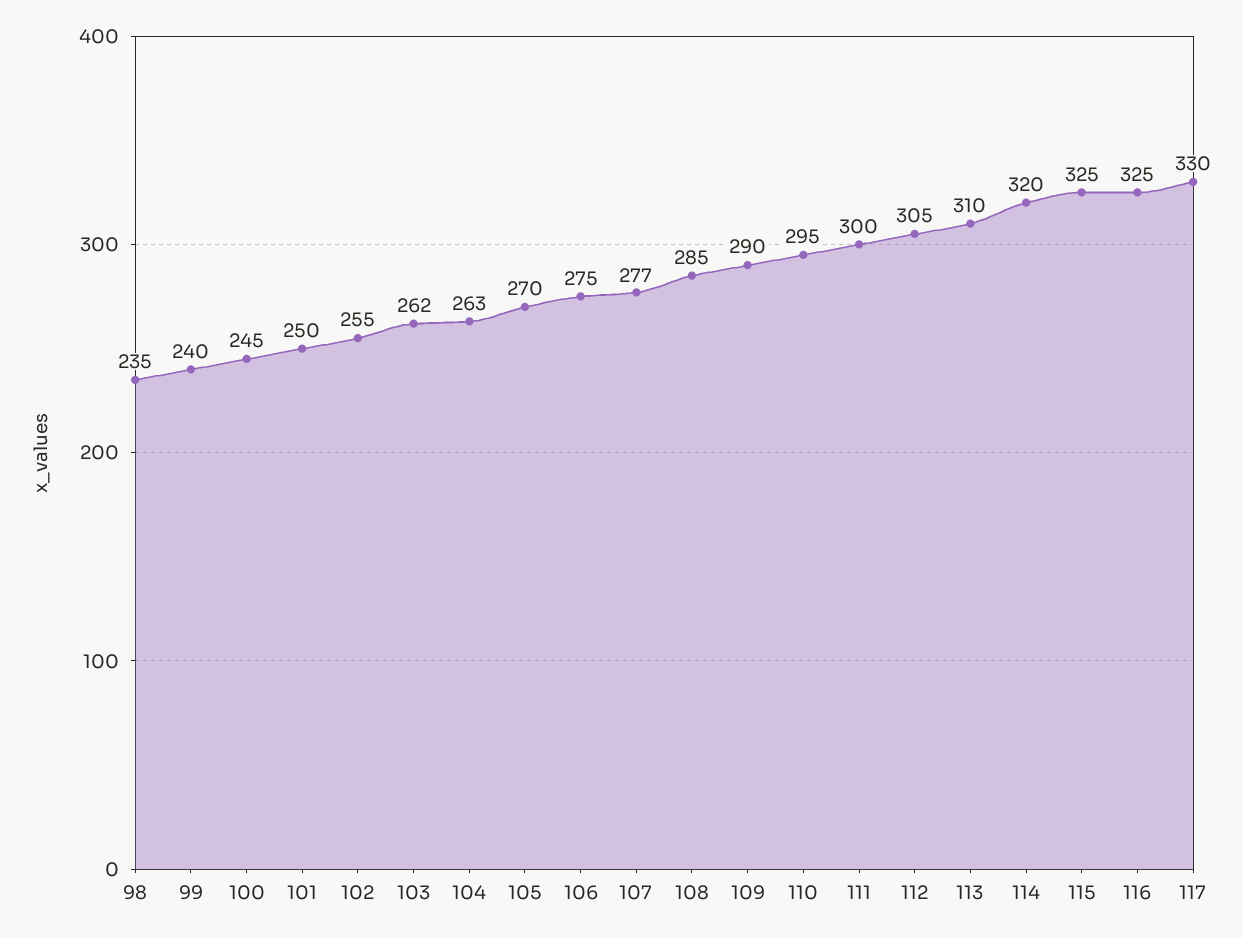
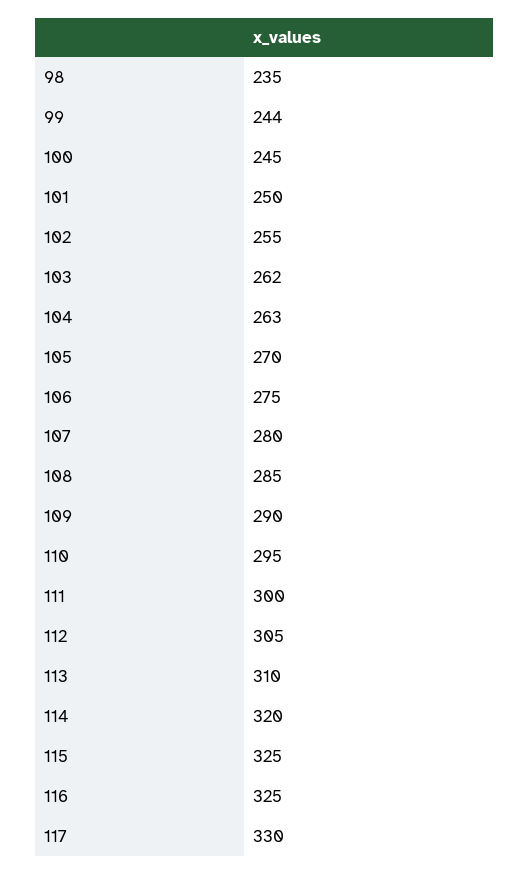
99: 240 -> 244
107: 277 -> 280

